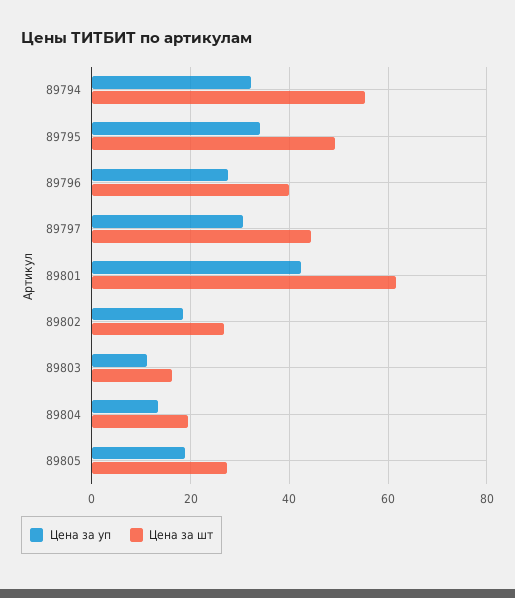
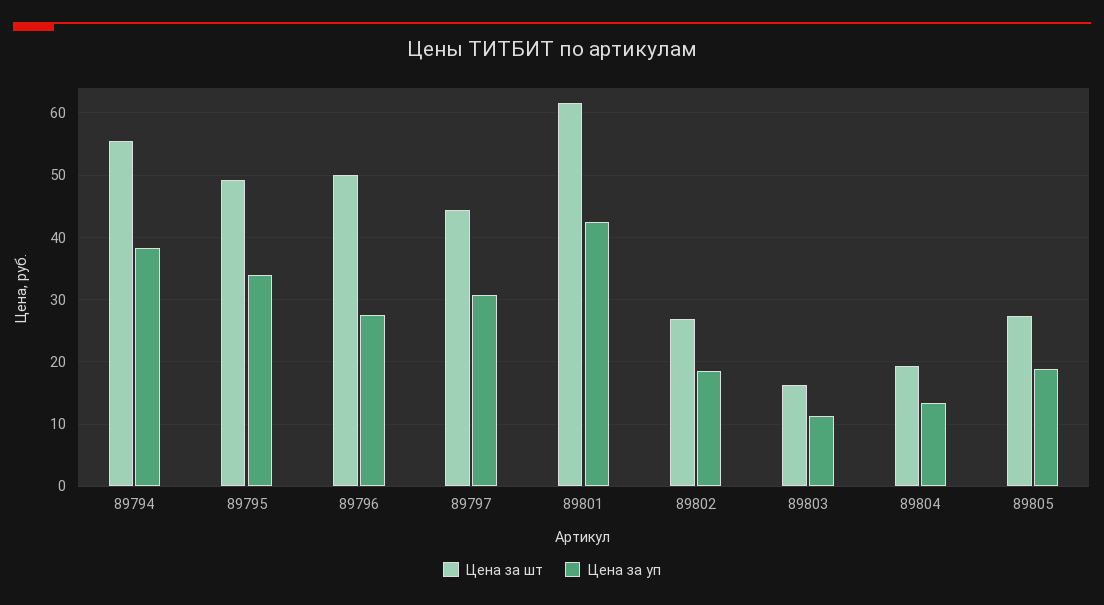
Цена за уп, 89794: 32 -> 38
Цена за шт, 89796: 40 -> 50

